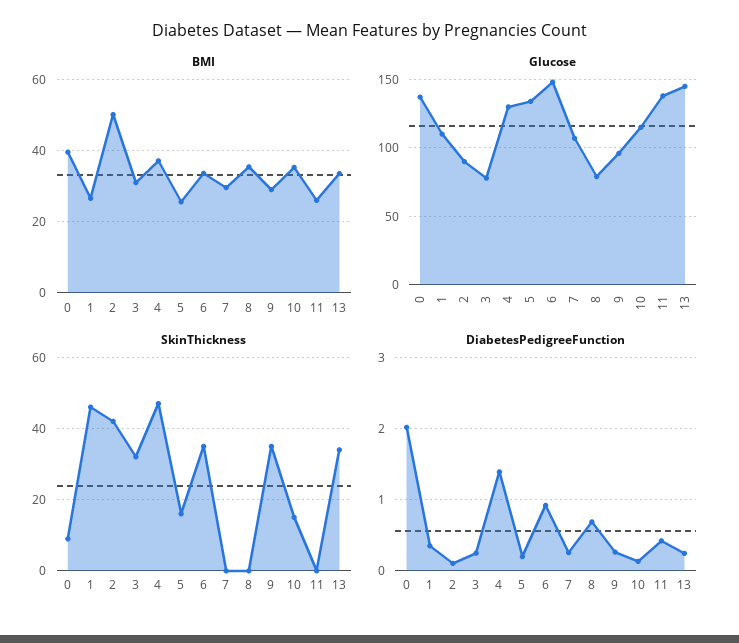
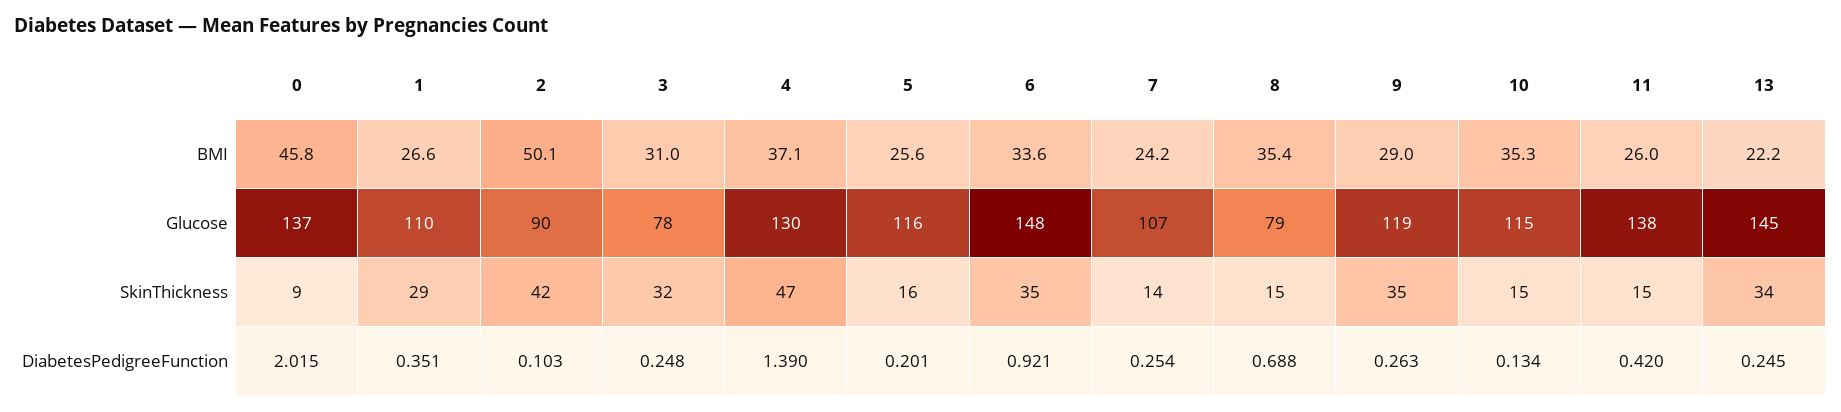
BMI, 0: 40 -> 45.8
BMI, 7: 30 -> 24.2
BMI, 13: 34 -> 22.2
Glucose, 5: 135 -> 116
Glucose, 9: 95 -> 119
SkinThickness, 1: 45 -> 29
SkinThickness, 7: 0 -> 14
SkinThickness, 8: 0 -> 15
SkinThickness, 11: 0 -> 15

